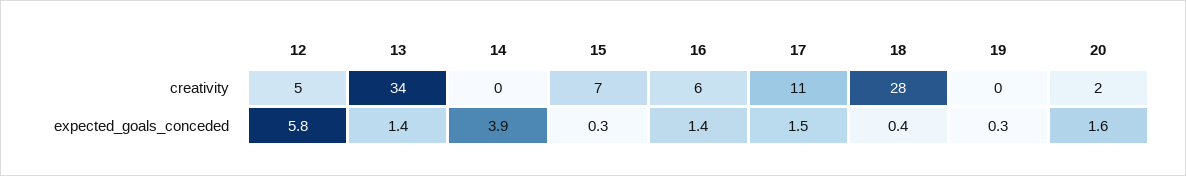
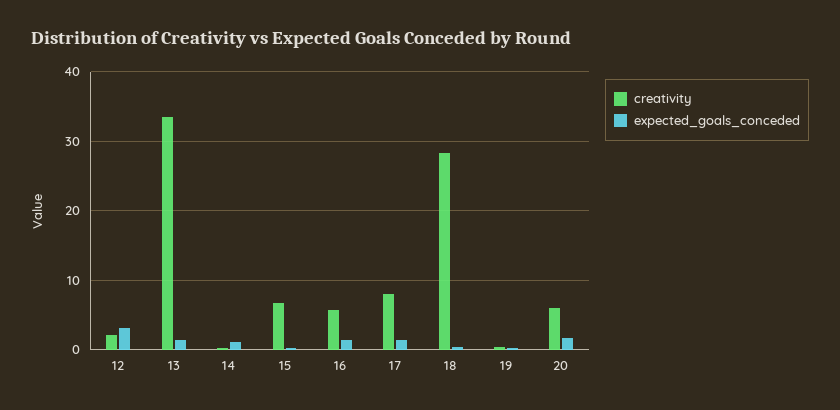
creativity, 12: 5 -> 2
creativity, 17: 11 -> 8
creativity, 20: 2 -> 6
expected_goals_conceded, 12: 5.8 -> 3
expected_goals_conceded, 14: 3.9 -> 1

